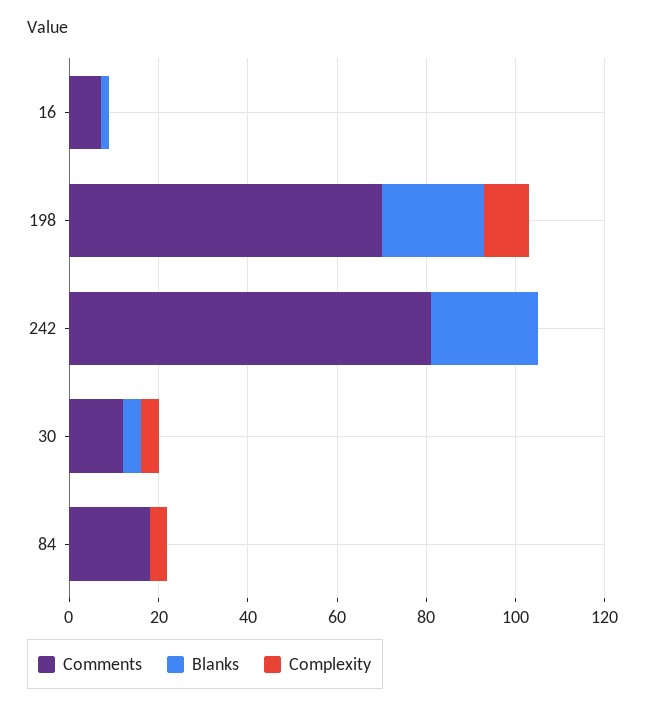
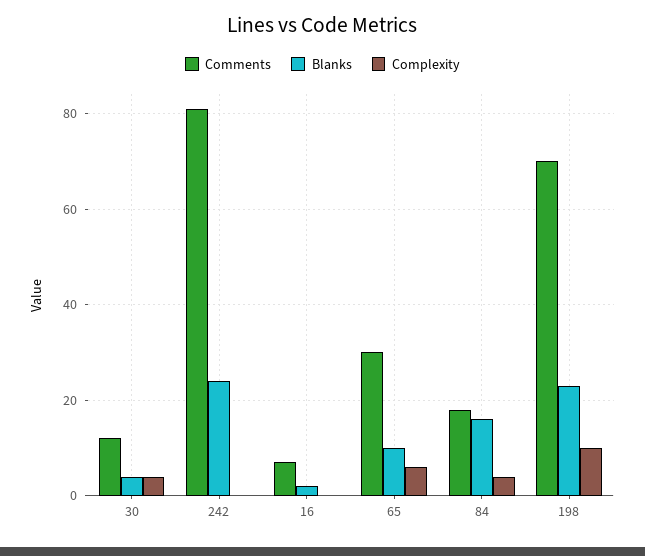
Blanks, 84: 0 -> 15
Comments, 65: none -> 30
Blanks, 65: none -> 10
Complexity, 65: none -> 5

